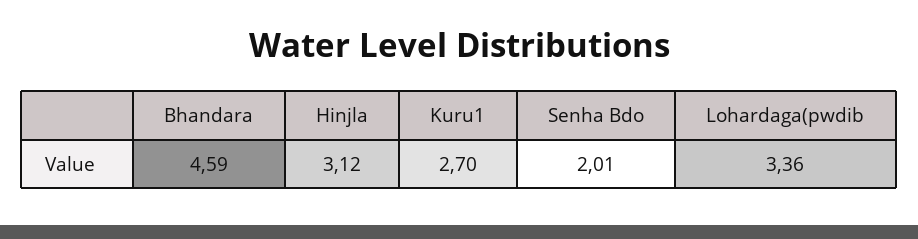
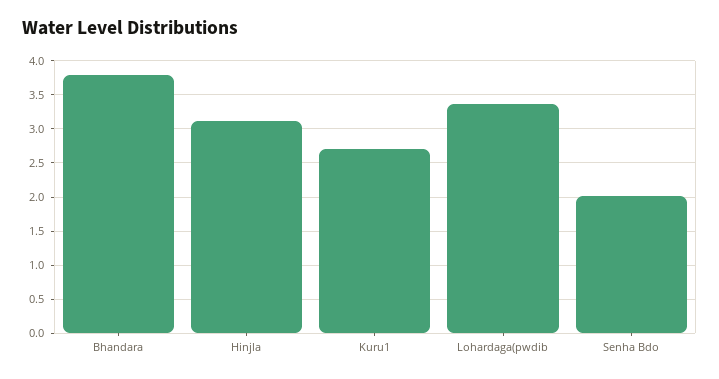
Bhandara: 4.59 -> 3.8

